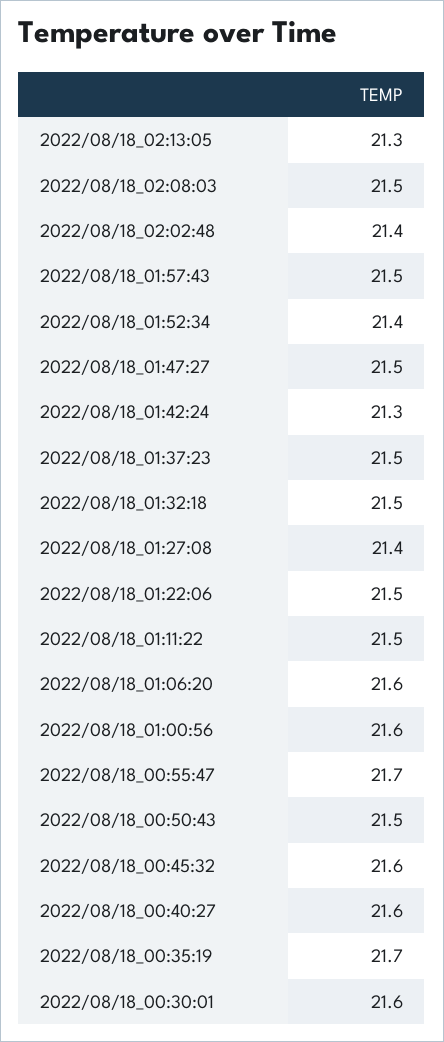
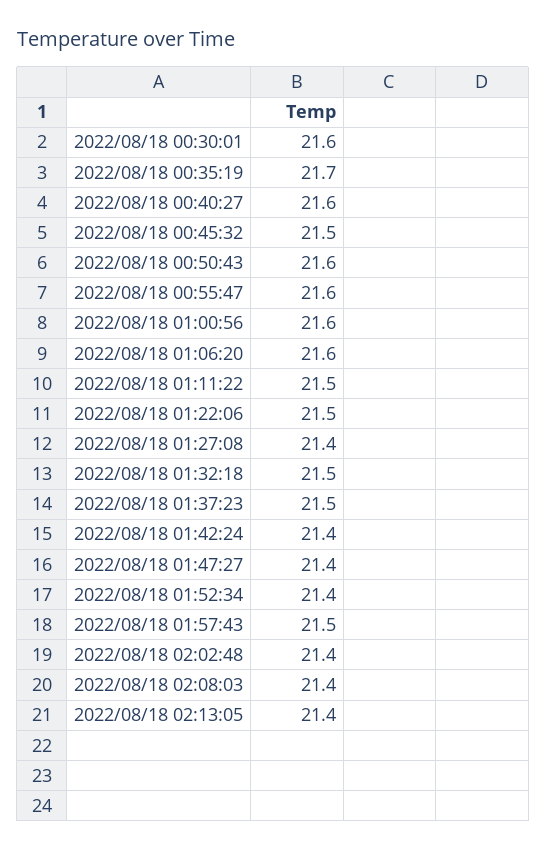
2022/08/18_02:13:05: 21.3 -> 21.4
2022/08/18_02:08:03: 21.5 -> 21.4
2022/08/18_01:47:27: 21.5 -> 21.4
2022/08/18_01:42:24: 21.3 -> 21.4
2022/08/18_00:55:47: 21.7 -> 21.6
2022/08/18_00:50:43: 21.5 -> 21.6
2022/08/18_00:45:32: 21.6 -> 21.5

